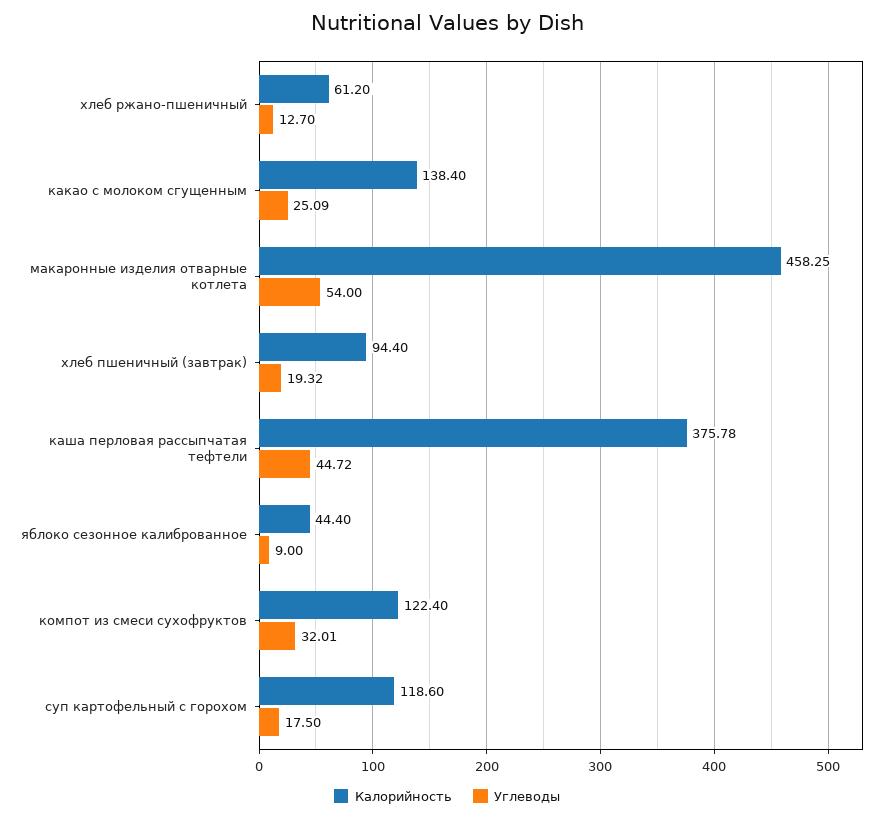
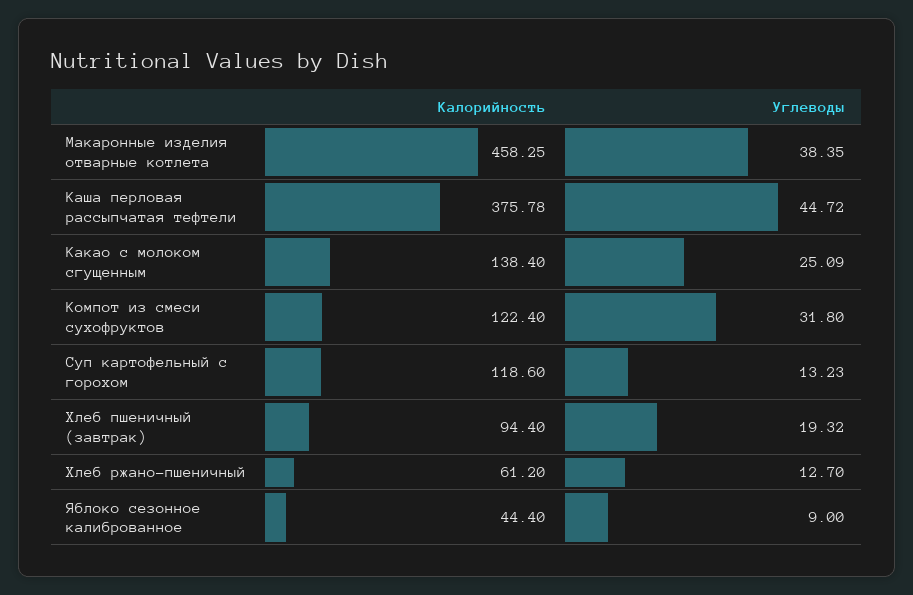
Углеводы, макаронные изделия отварные котлета: 54 -> 38.35
Углеводы, компот из смеси сухофруктов: 32.01 -> 31.8
Углеводы, суп картофельный с горохом: 17.5 -> 13.23

